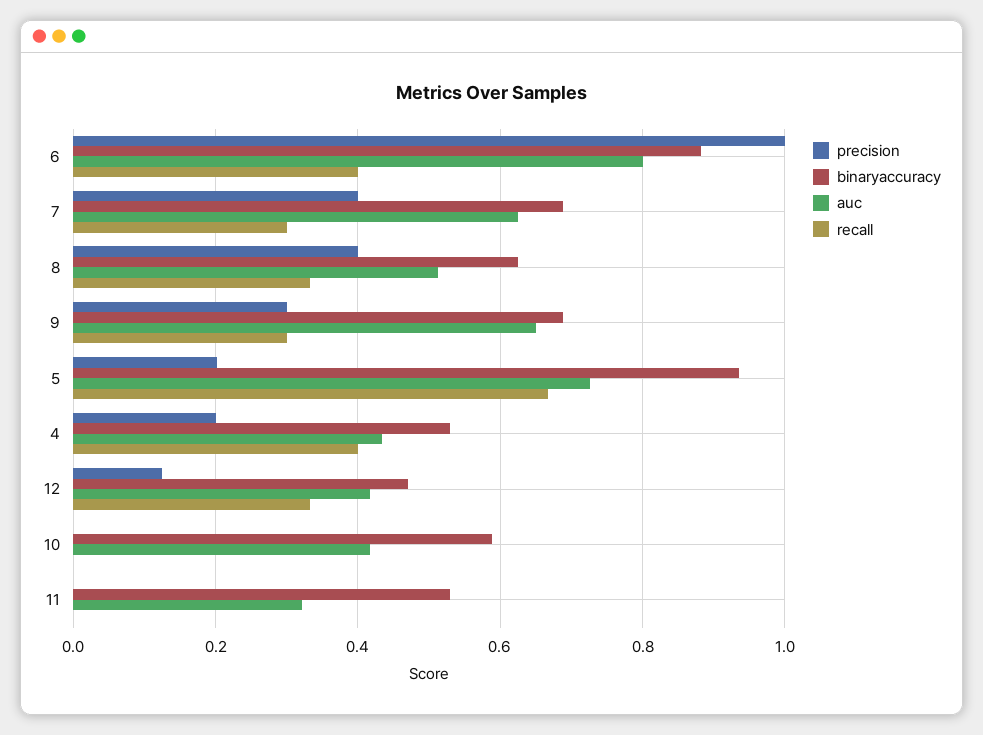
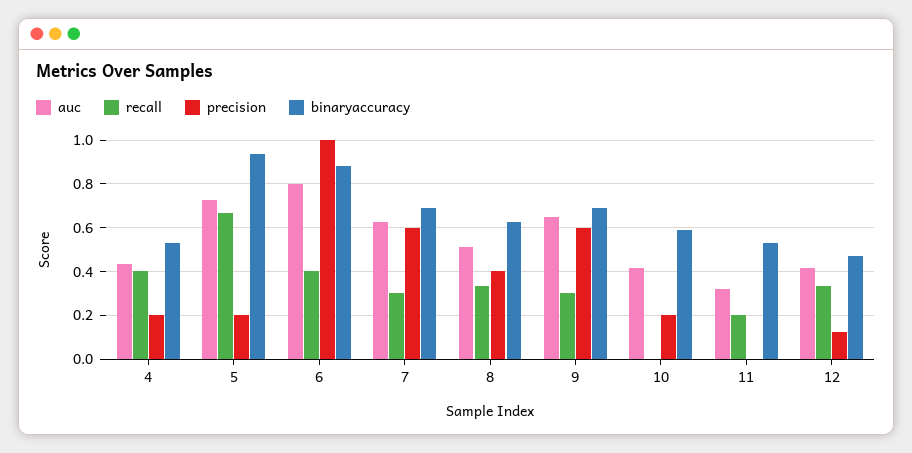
precision, 7: 0.4 -> 0.6
precision, 9: 0.3 -> 0.6
precision, 10: 0 -> 0.2
recall, 11: 0 -> 0.2

